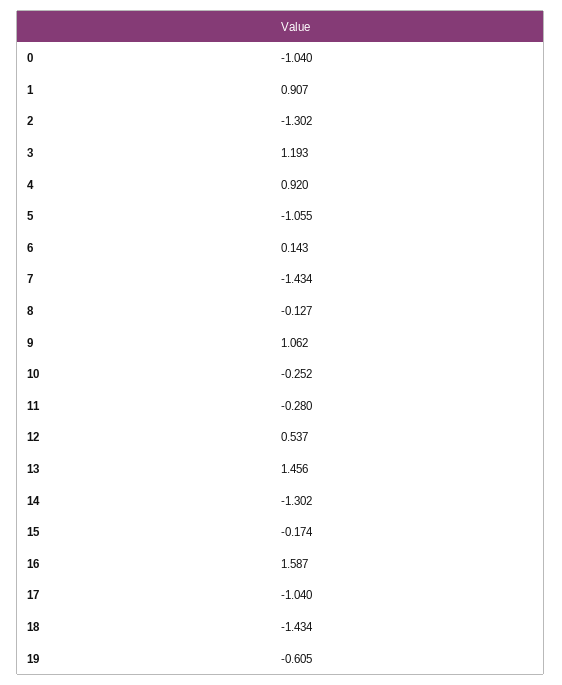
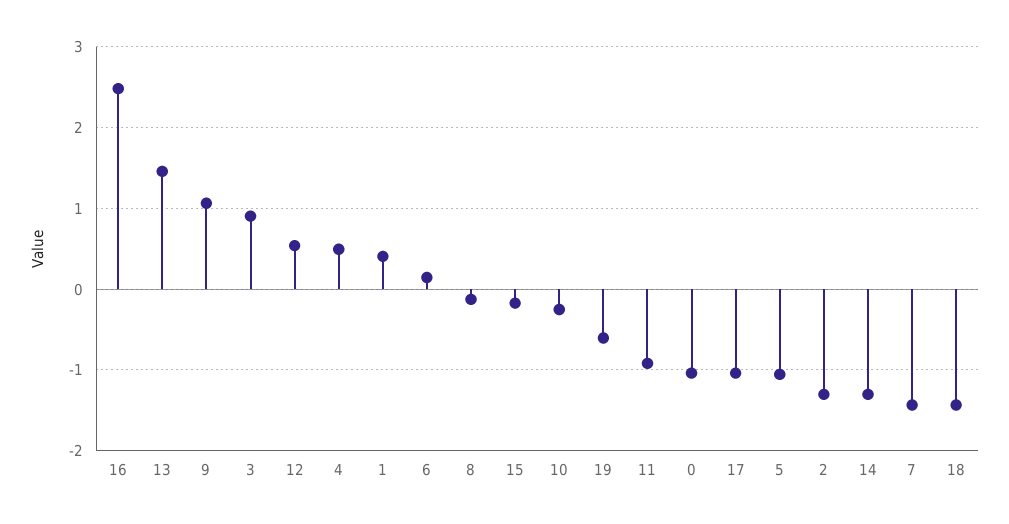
1: 0.907 -> 0.4
3: 1.193 -> 0.9
4: 0.92 -> 0.5
11: -0.28 -> -0.9
16: 1.587 -> 2.5

